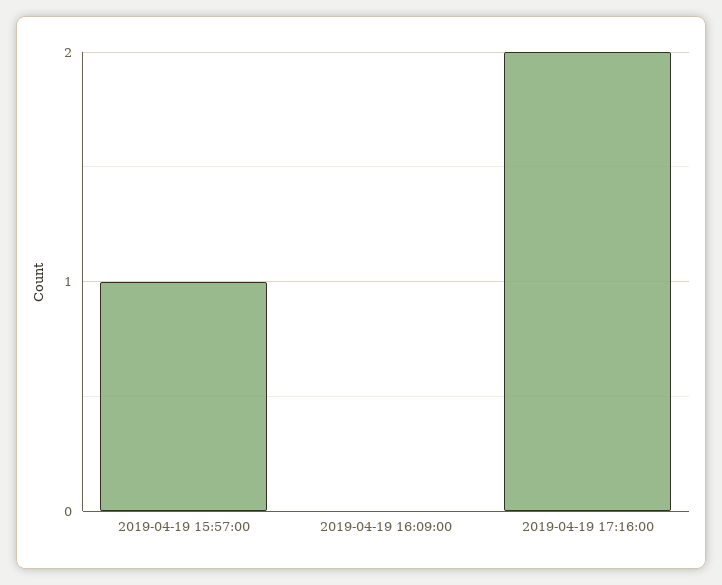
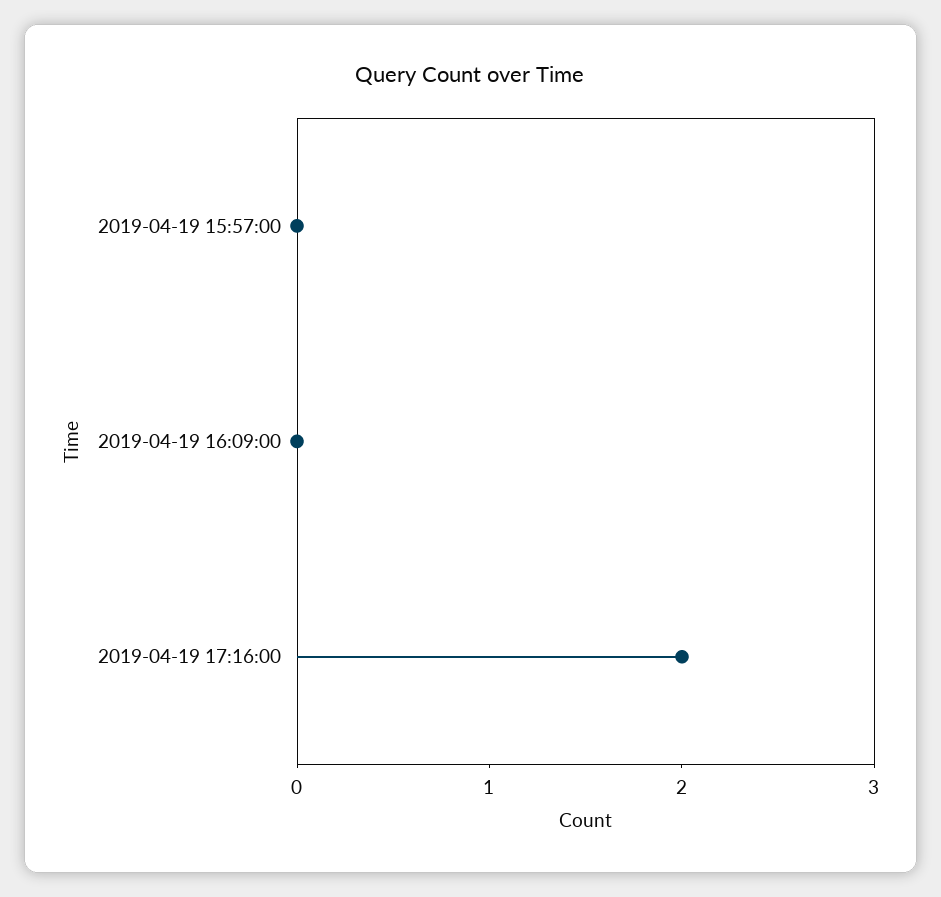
2019-04-19 15:57:00: 1 -> 0

